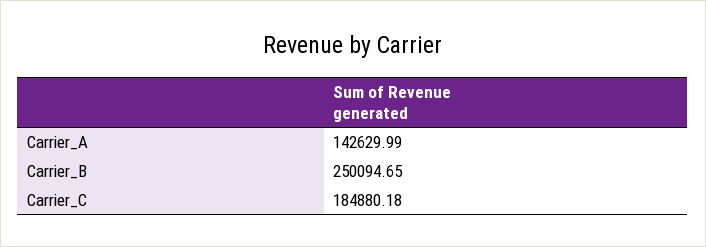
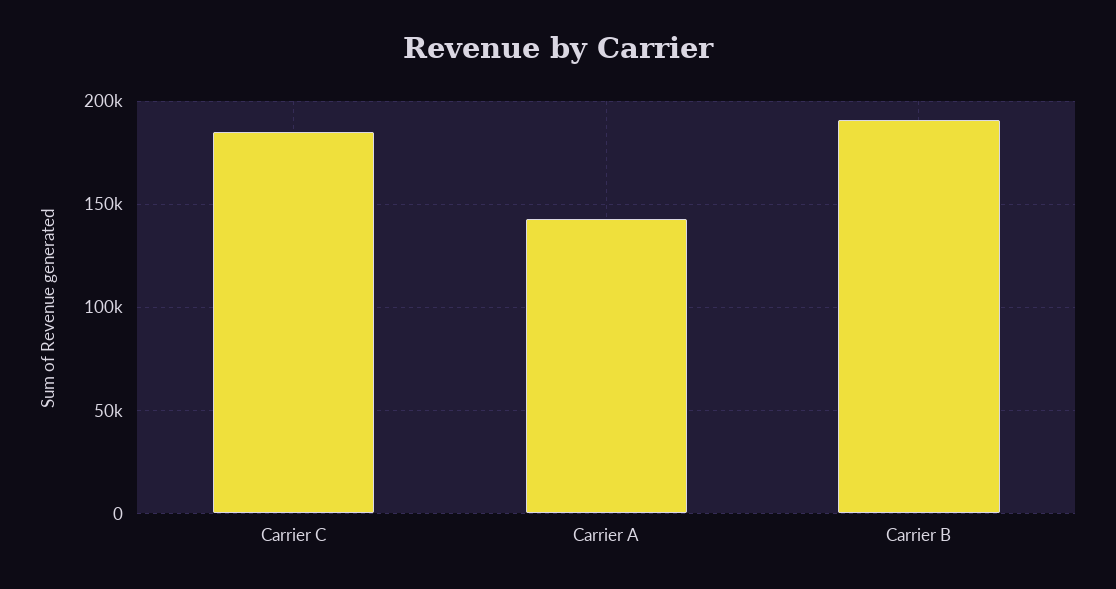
Carrier_B: 250094.65 -> 190000

